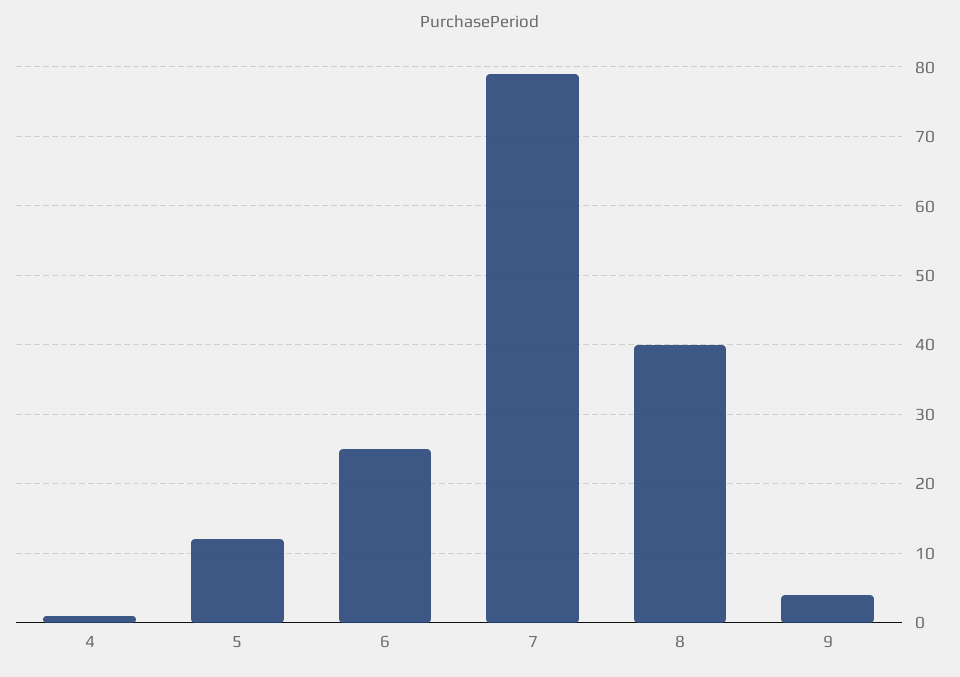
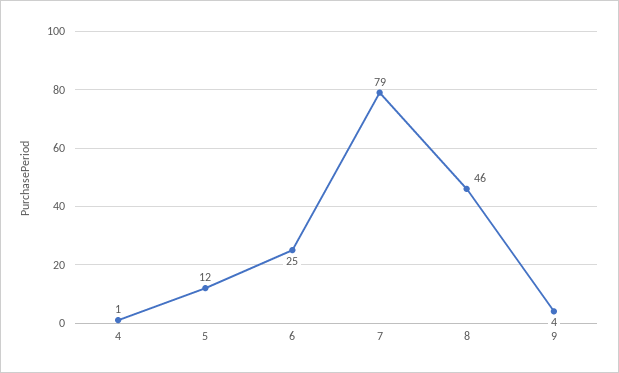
8: 40 -> 46

